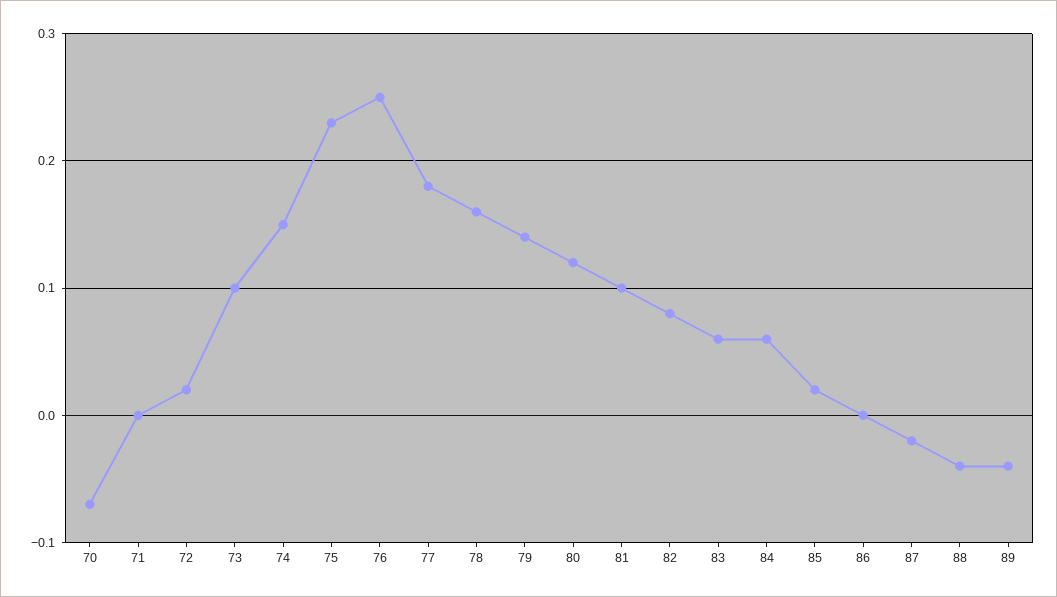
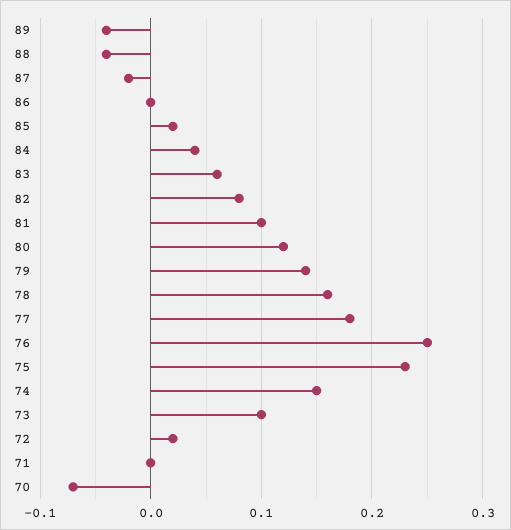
84: 0.06 -> 0.04

